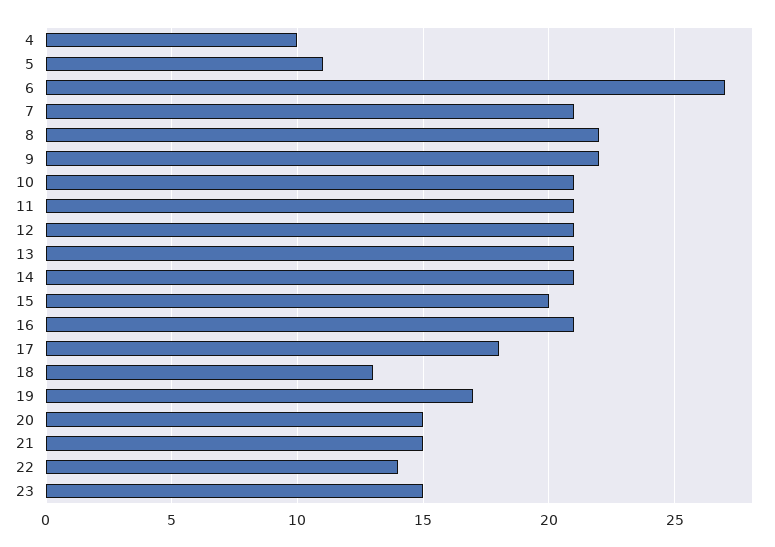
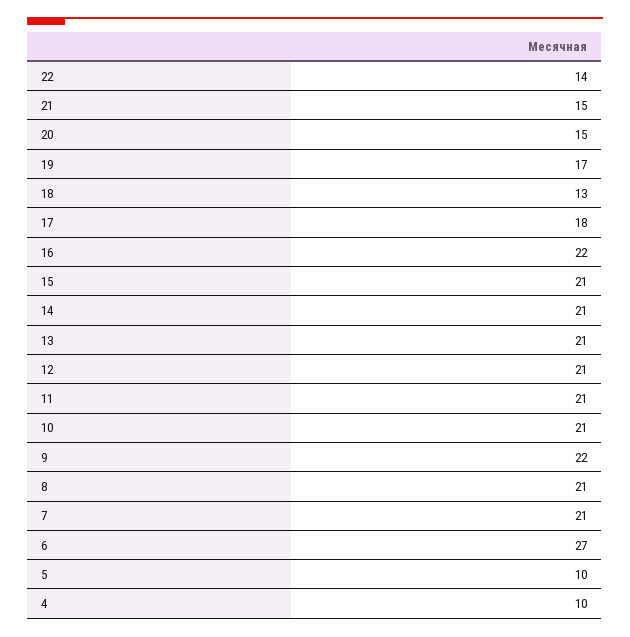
5: 11 -> 10
8: 22 -> 21
15: 20 -> 21
16: 21 -> 22
23: 15 -> none

